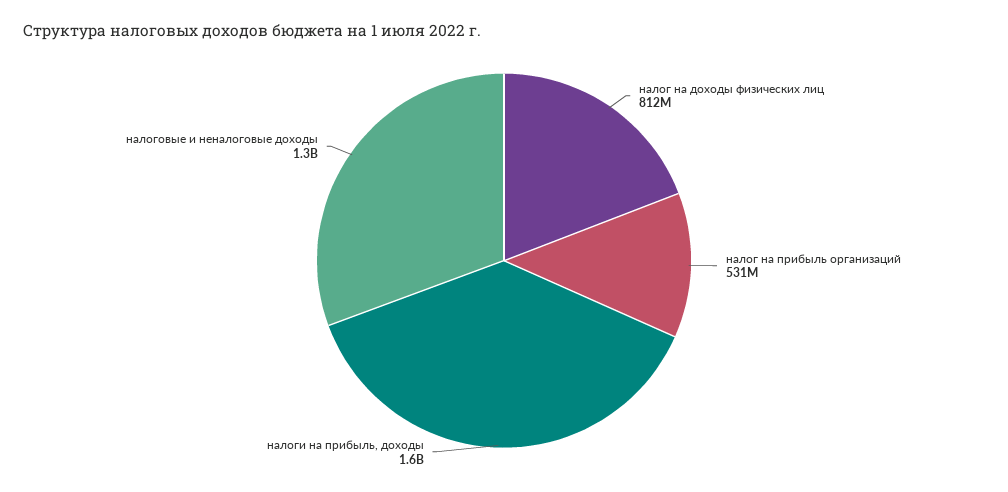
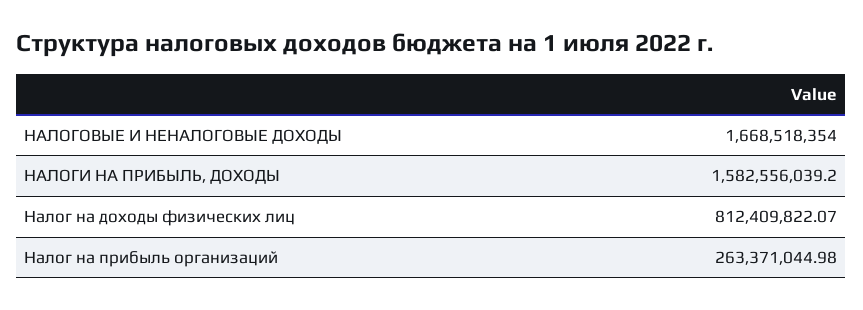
налог на прибыль организаций: 531000000 -> 263371044.98
налоговые и неналоговые доходы: 1300000000 -> 1668518354

